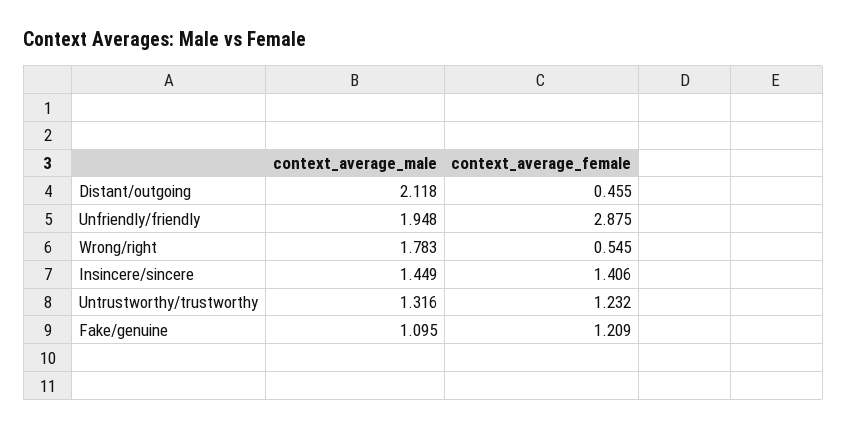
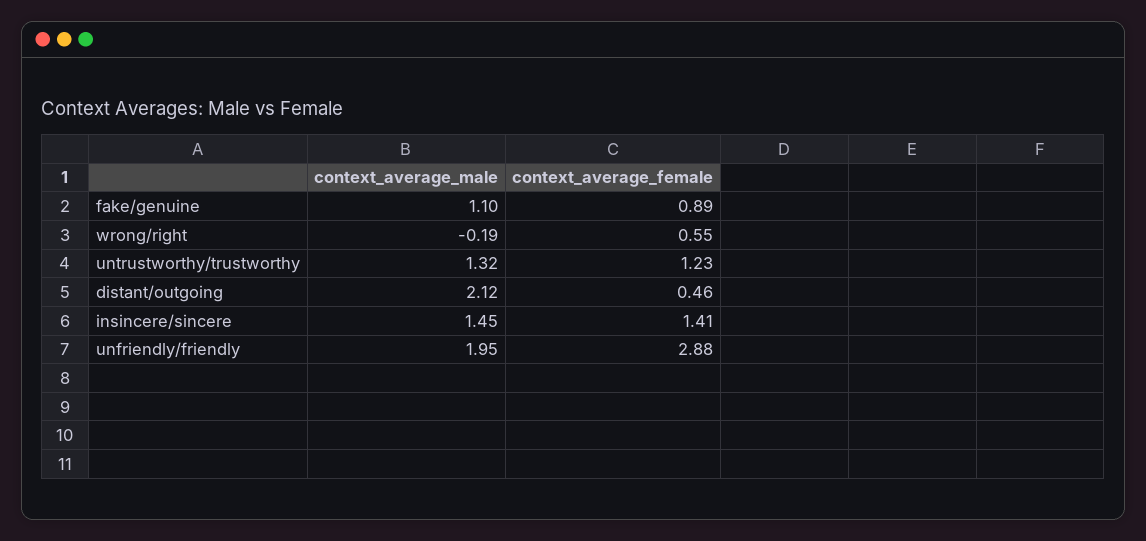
context_average_male, Wrong/right: 1.783 -> -0.19
context_average_female, Fake/genuine: 1.209 -> 0.89

